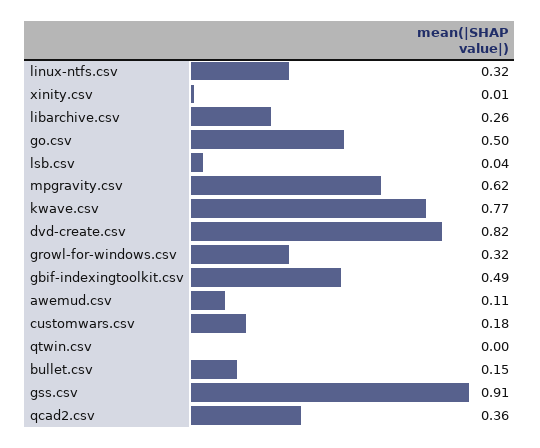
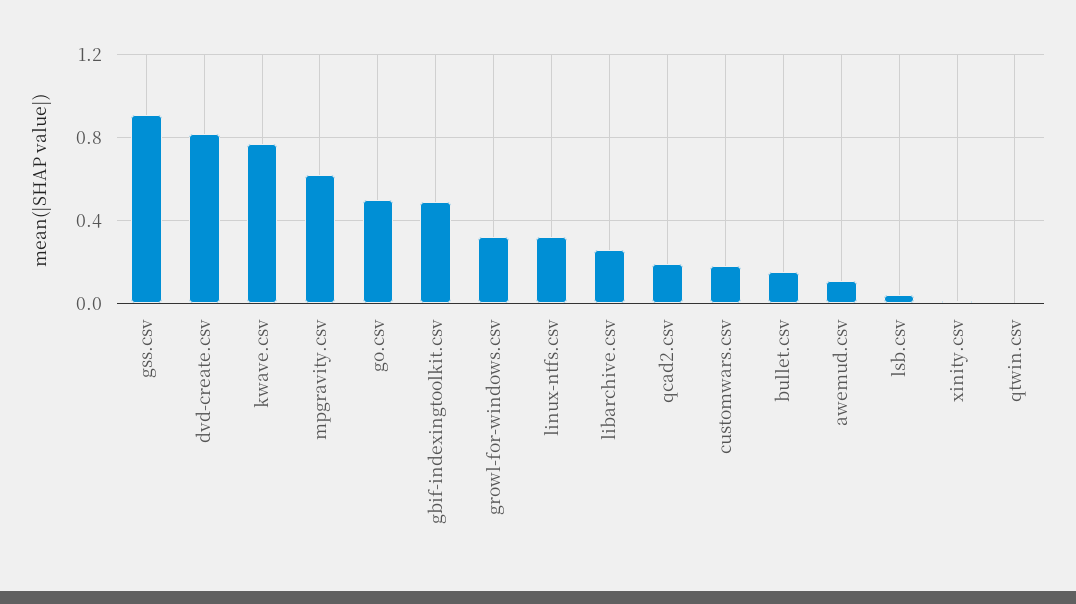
qcad2.csv: 0.36 -> 0.2

